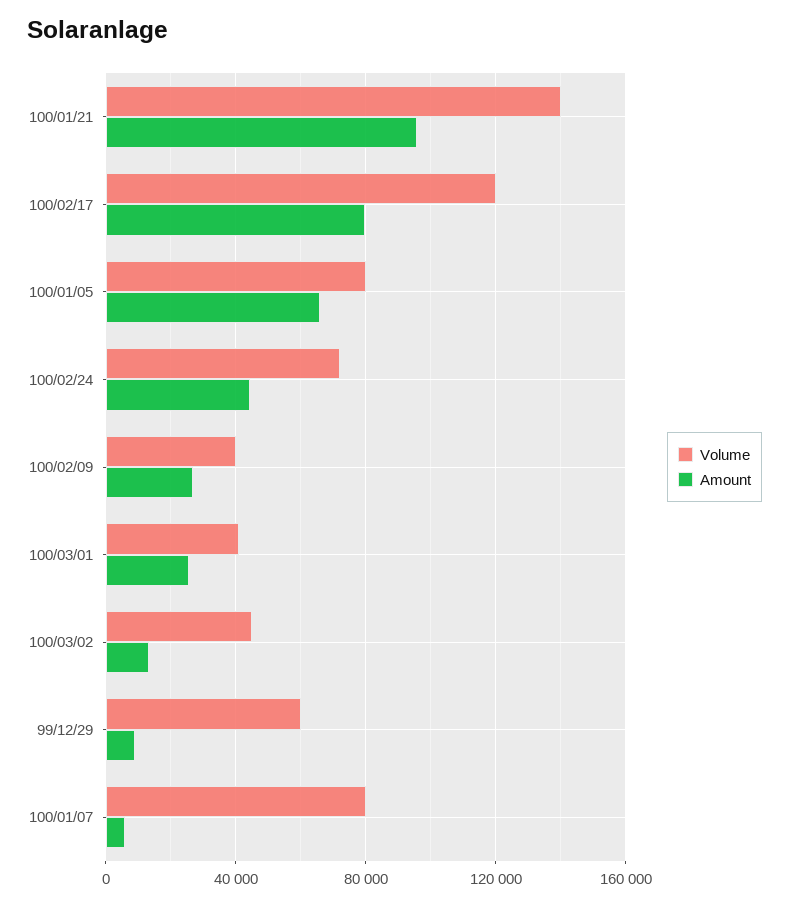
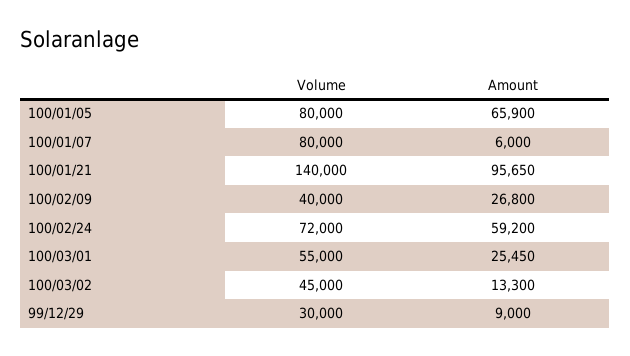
Volume, 100/02/17: 120000 -> none
Amount, 100/02/17: 80000 -> none
Amount, 100/02/24: 45000 -> 59200
Volume, 100/03/01: 40000 -> 55000
Volume, 99/12/29: 60000 -> 30000

